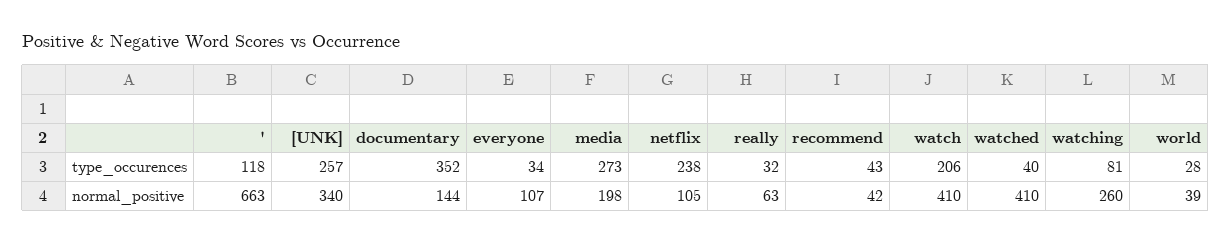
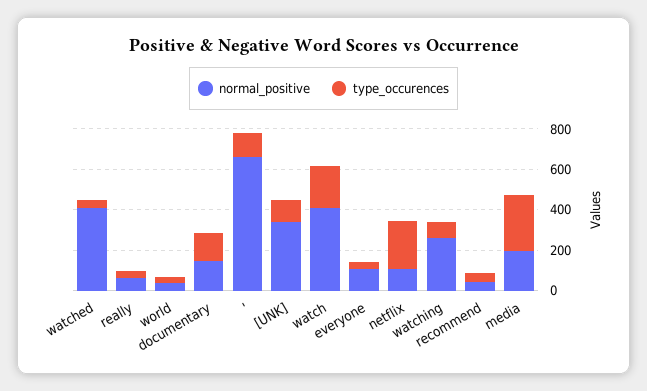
type_occurences, [UNK]: 257 -> 100
type_occurences, documentary: 352 -> 150

